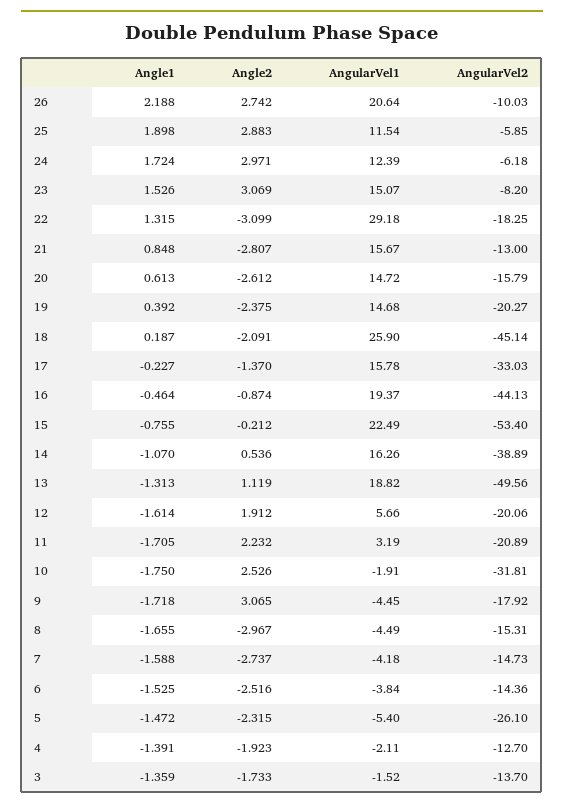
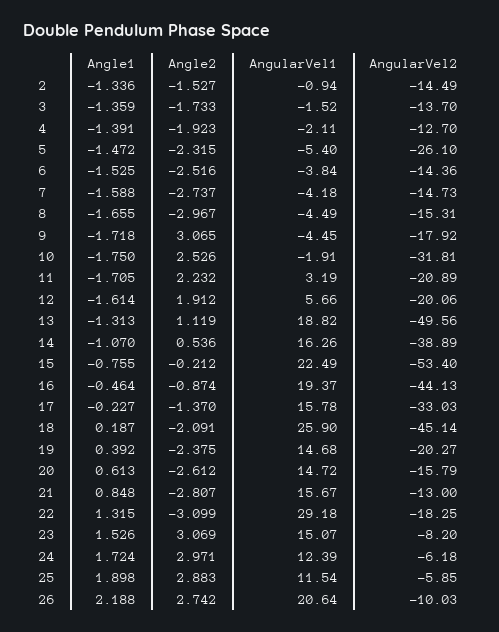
Angle1, 2: none -> -1.336
Angle2, 2: none -> -1.527
AngularVel1, 2: none -> -0.94
AngularVel2, 2: none -> -14.49

